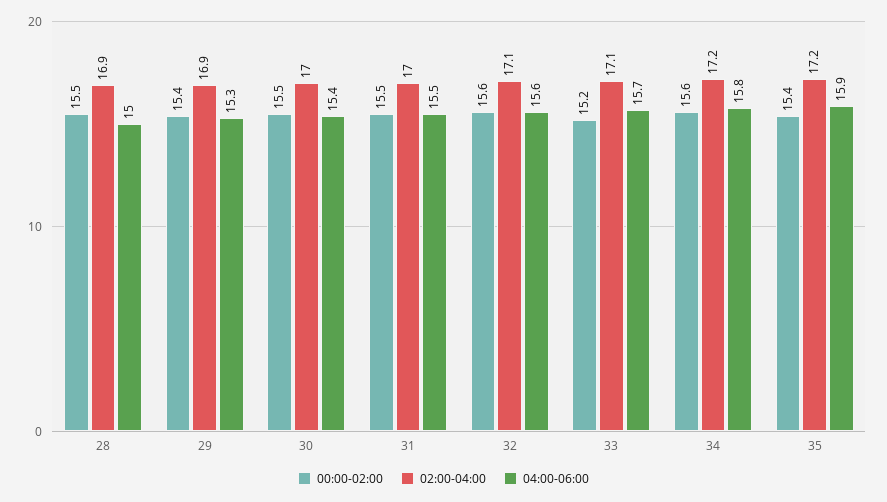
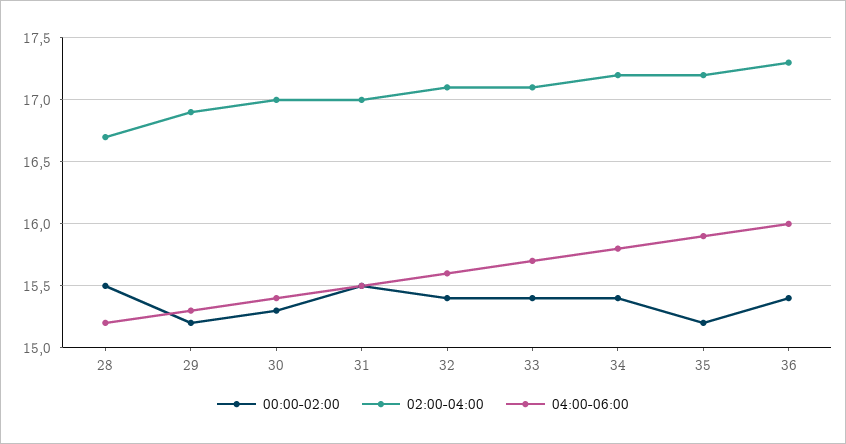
02:00-04:00, 28: 16.9 -> 16.7
04:00-06:00, 28: 15 -> 15.2
00:00-02:00, 29: 15.4 -> 15.2
00:00-02:00, 30: 15.5 -> 15.3
00:00-02:00, 32: 15.6 -> 15.4
00:00-02:00, 33: 15.2 -> 15.4
00:00-02:00, 34: 15.6 -> 15.4
00:00-02:00, 35: 15.4 -> 15.2
00:00-02:00, 36: none -> 15.4
02:00-04:00, 36: none -> 17.3
04:00-06:00, 36: none -> 16

